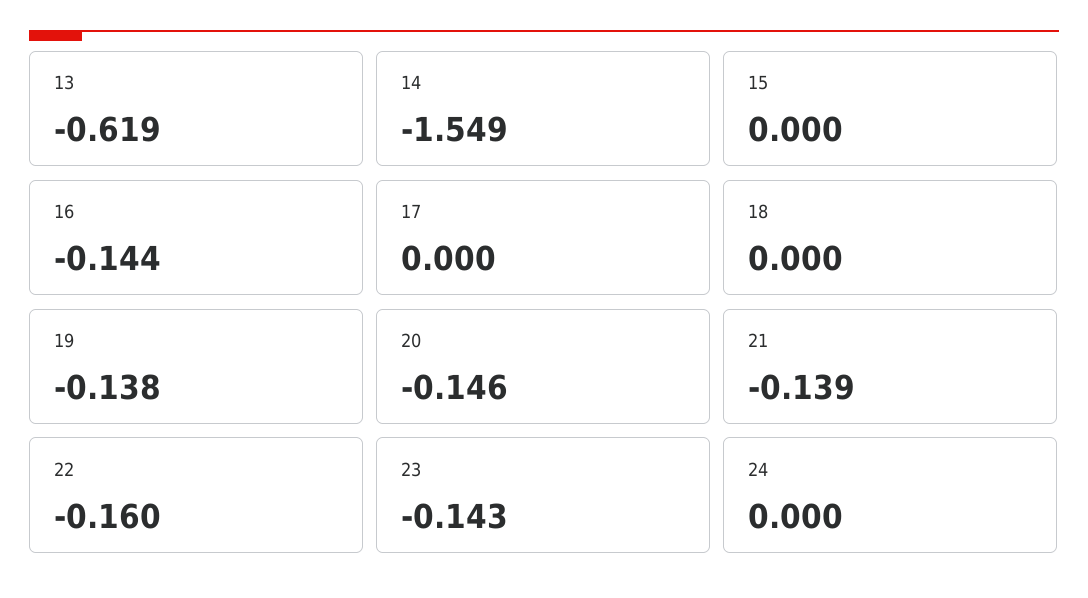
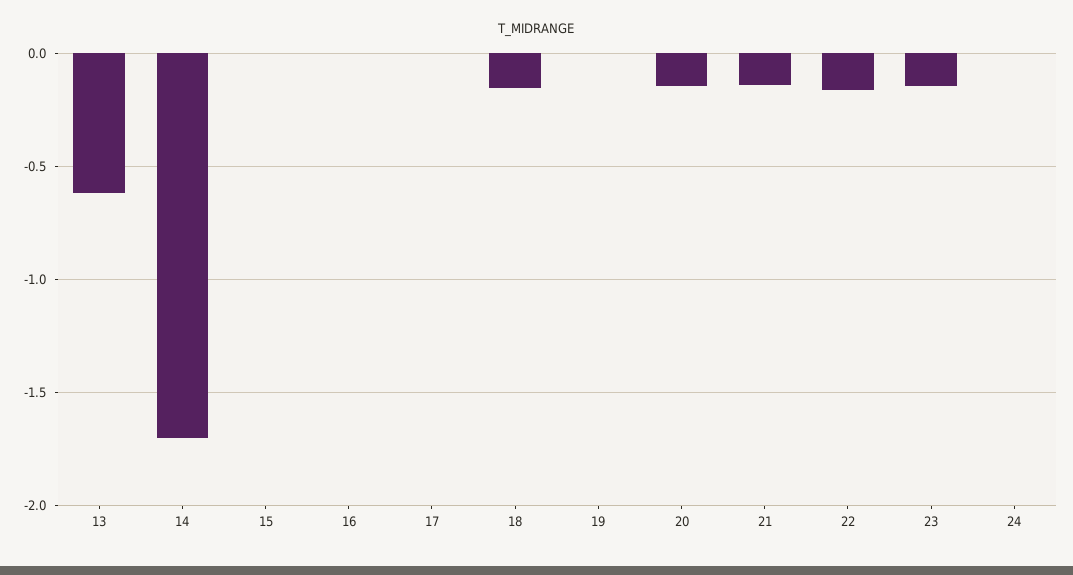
14: -1.549 -> -1.7
16: -0.144 -> 0
18: 0 -> -0.15
19: -0.138 -> 0

